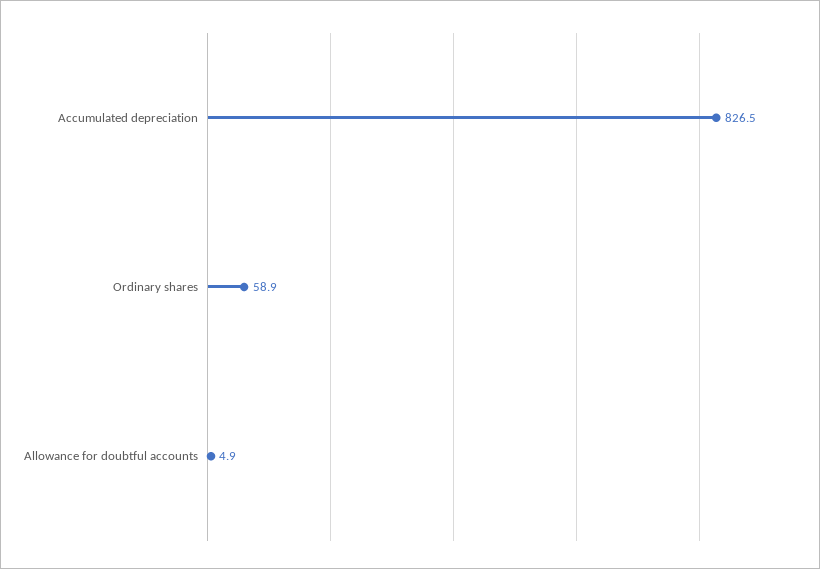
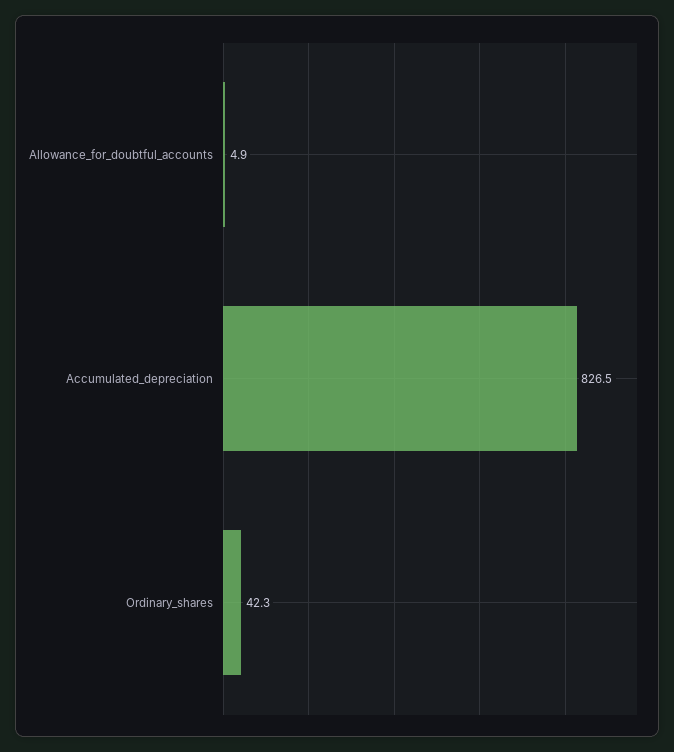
Ordinary shares: 58.9 -> 42.3

